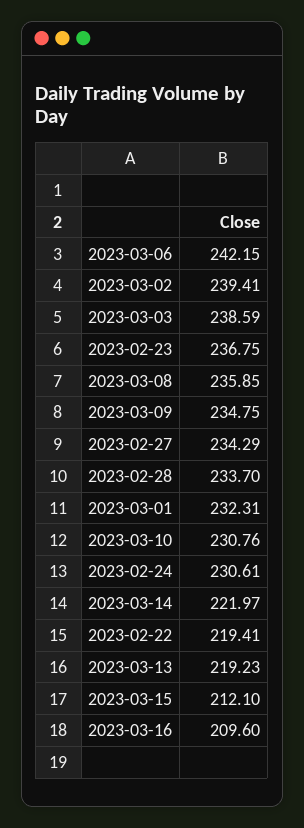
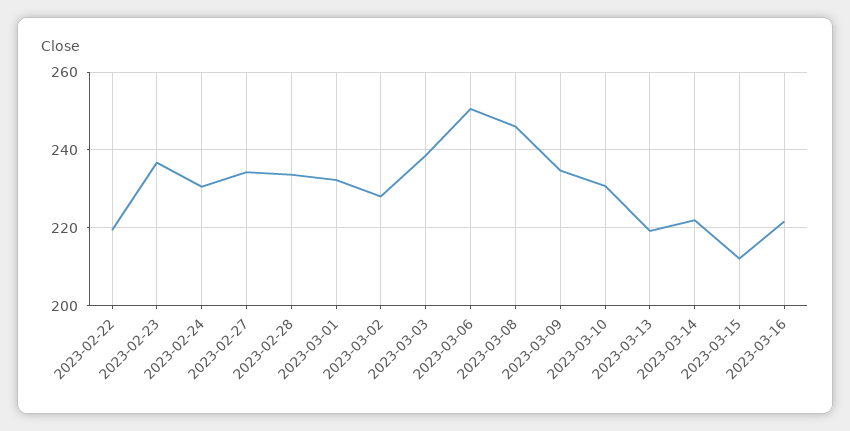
2023-03-06: 242.15 -> 250
2023-03-02: 239.41 -> 228
2023-03-08: 235.85 -> 246
2023-03-16: 209.6 -> 222

